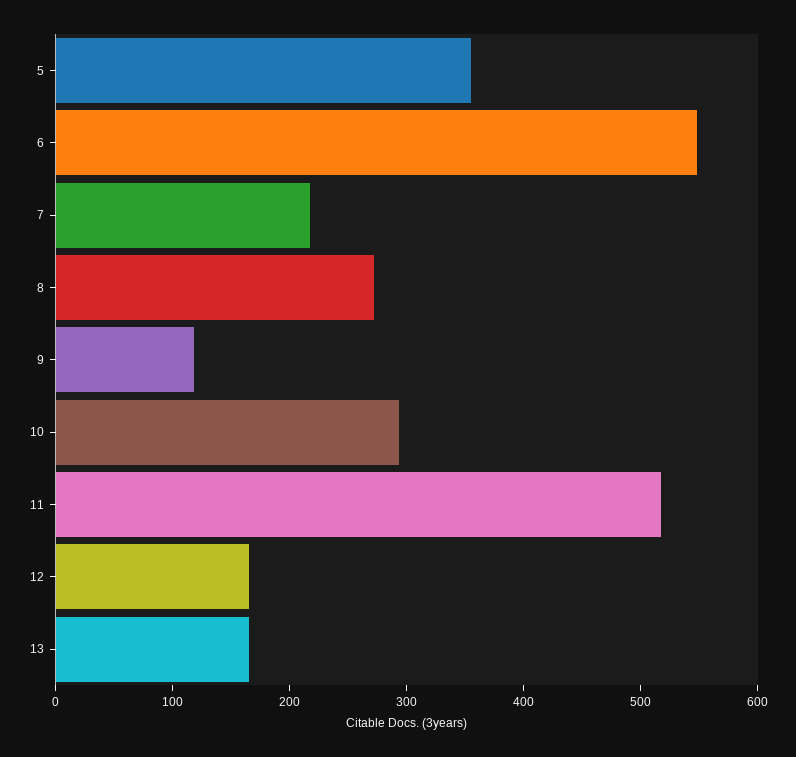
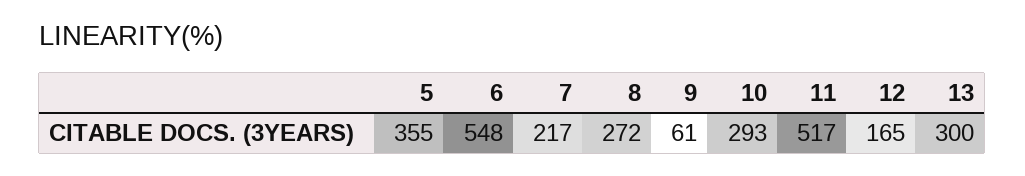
9: 120 -> 61
13: 160 -> 300

